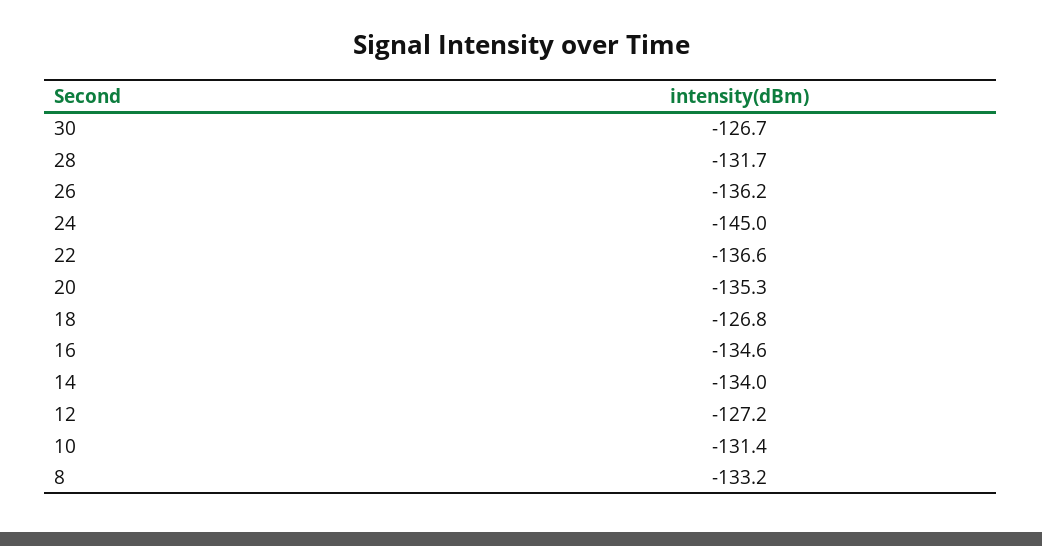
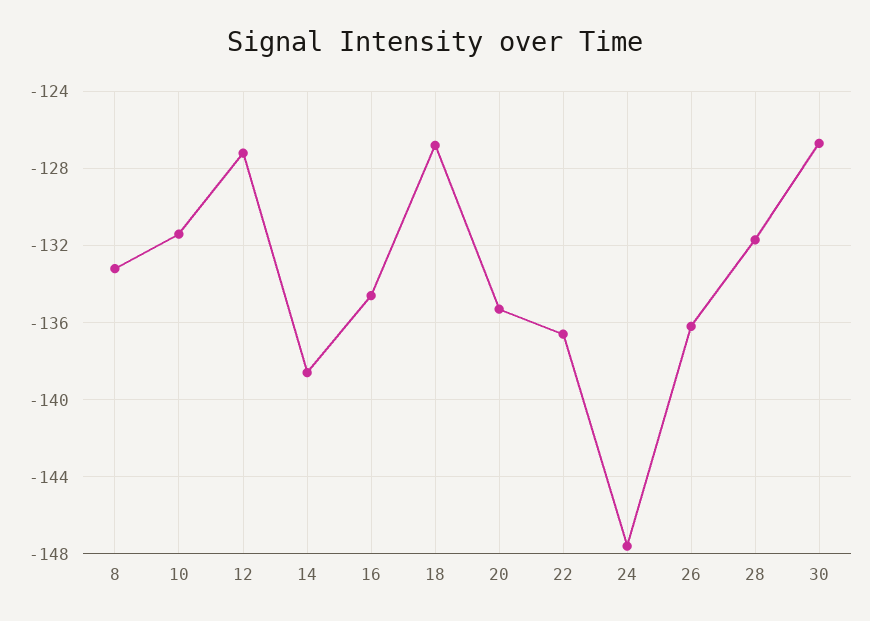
24: -145 -> -147.5
14: -134 -> -138.5

